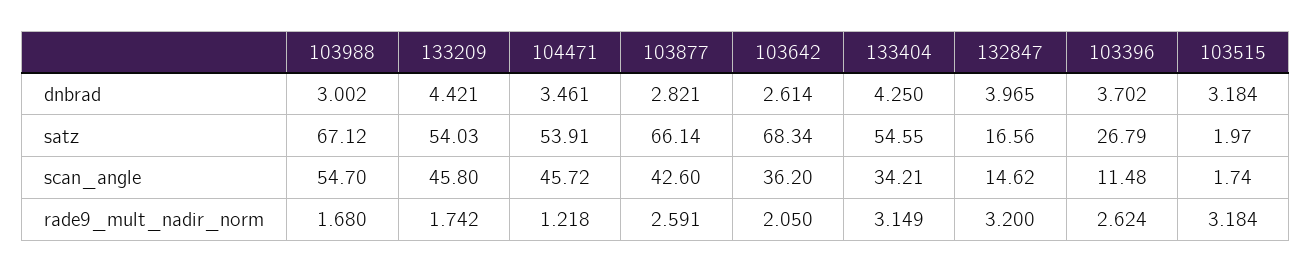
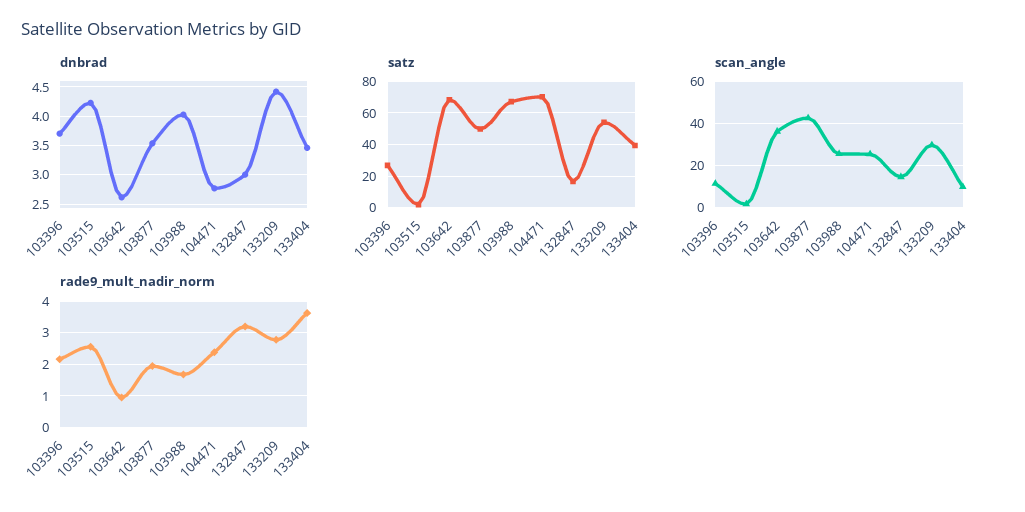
dnbrad, 103988: 3.002 -> 4
dnbrad, 104471: 3.461 -> 2.75
dnbrad, 103877: 2.821 -> 3.5
dnbrad, 133404: 4.25 -> 3.5
dnbrad, 132847: 3.965 -> 3
dnbrad, 103515: 3.184 -> 4.25
satz, 104471: 53.91 -> 70
satz, 103877: 66.14 -> 50
satz, 133404: 54.55 -> 40
scan_angle, 103988: 54.7 -> 25
scan_angle, 133209: 45.8 -> 30
scan_angle, 104471: 45.72 -> 25
scan_angle, 133404: 34.21 -> 10
rade9_mult_nadir_norm, 133209: 1.742 -> 2.8
rade9_mult_nadir_norm, 104471: 1.218 -> 2.4
rade9_mult_nadir_norm, 103877: 2.591 -> 2
rade9_mult_nadir_norm, 103642: 2.05 -> 1
rade9_mult_nadir_norm, 133404: 3.149 -> 3.6
rade9_mult_nadir_norm, 103396: 2.624 -> 2.2
rade9_mult_nadir_norm, 103515: 3.184 -> 2.6

